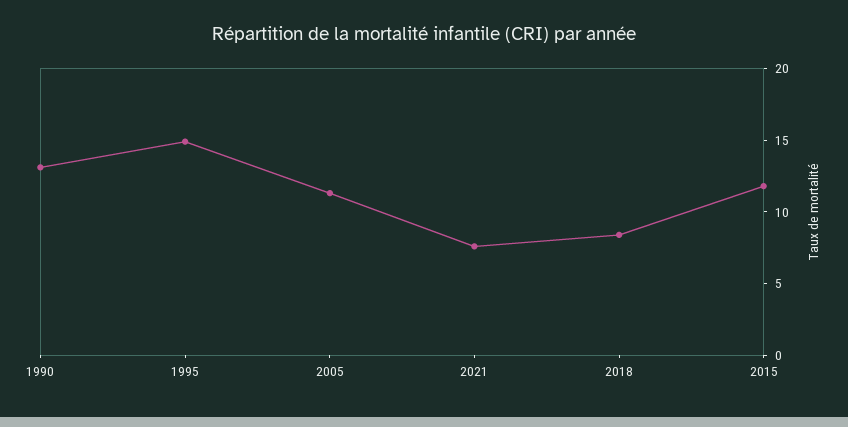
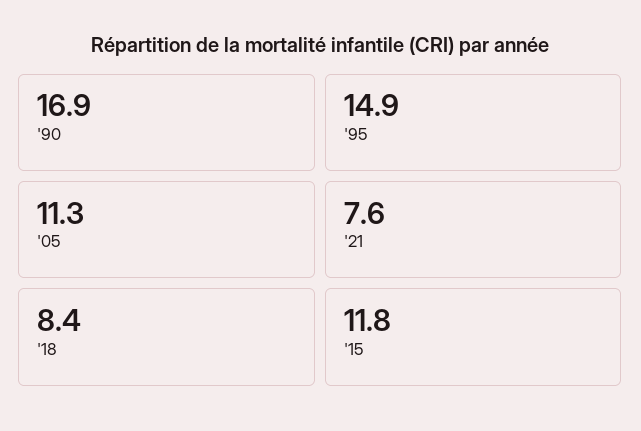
1990: 13 -> 16.9

